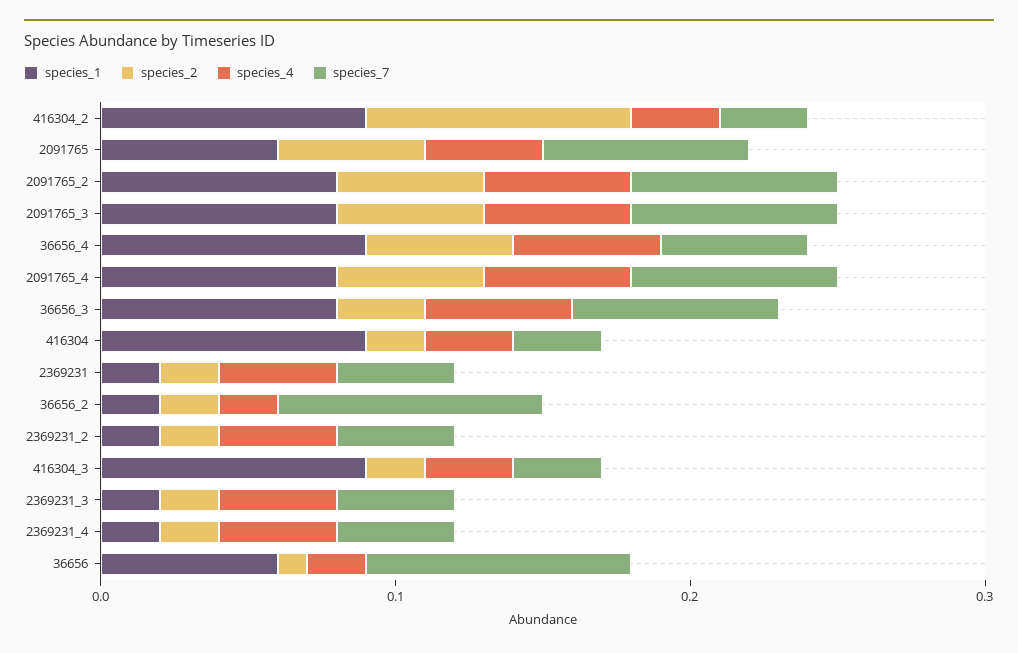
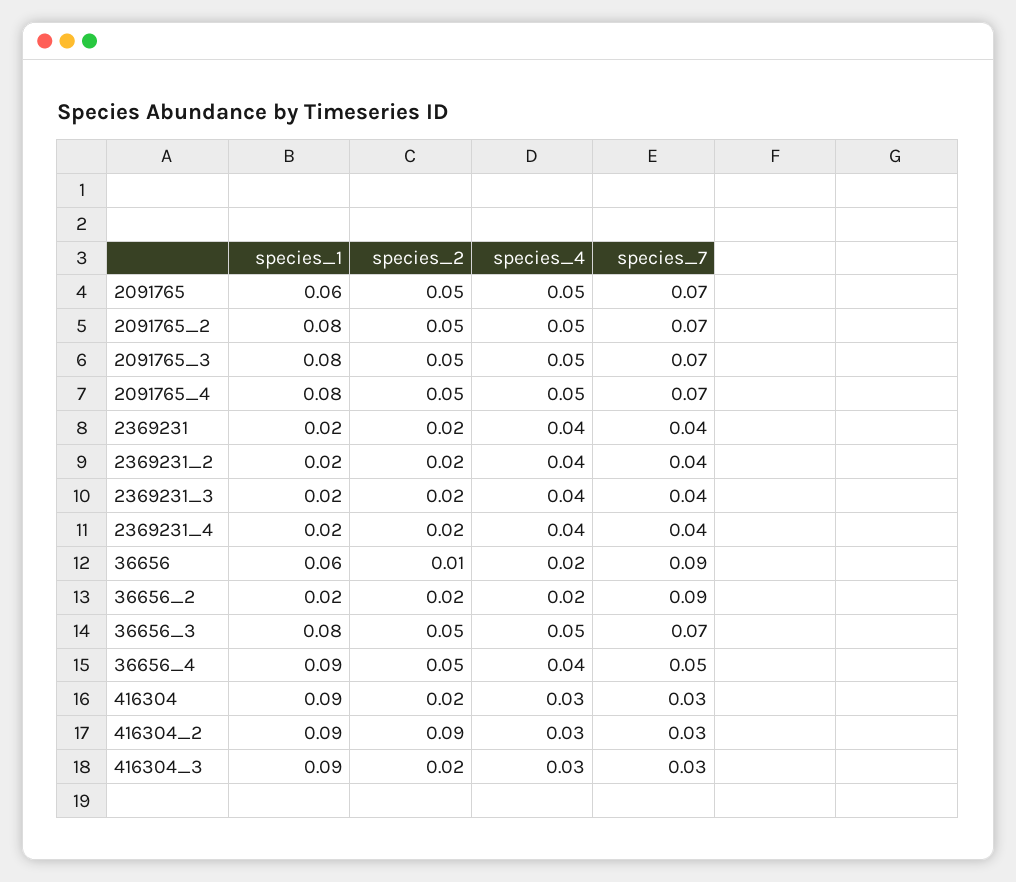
species_4, 2091765: 0.04 -> 0.05
species_4, 36656_4: 0.05 -> 0.04
species_2, 36656_3: 0.03 -> 0.05

